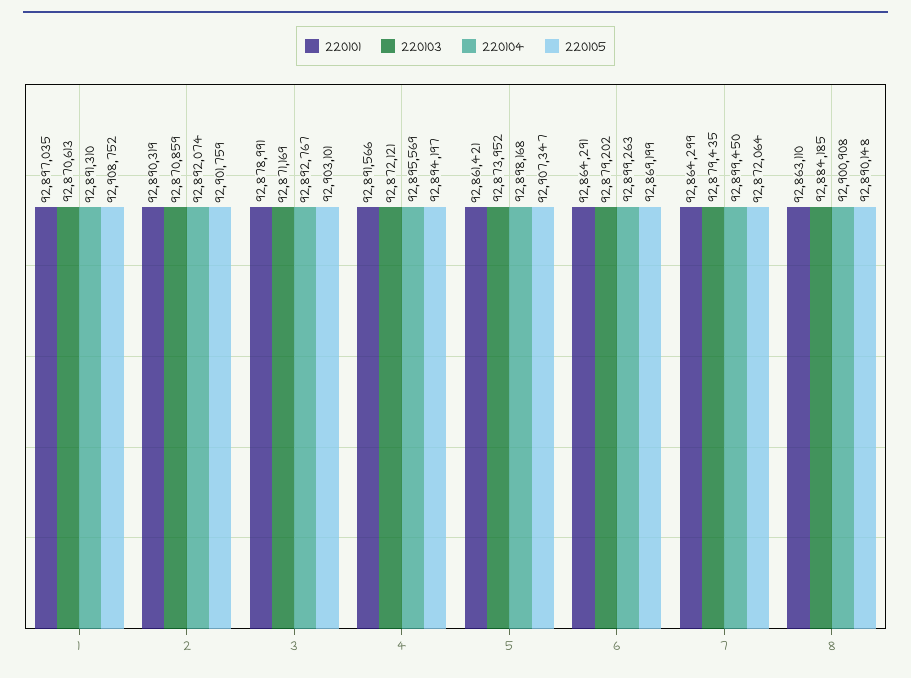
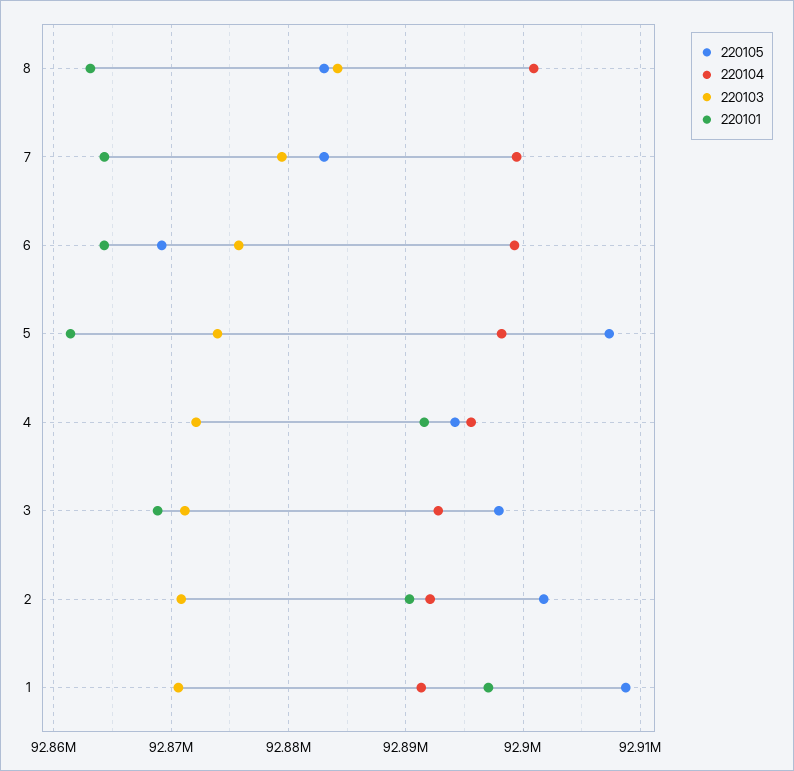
220101, 3: 92878991 -> 92869000
220105, 3: 92903101 -> 92898000
220103, 6: 92879202 -> 92876000
220105, 7: 92872064 -> 92883000
220105, 8: 92890148 -> 92883000

